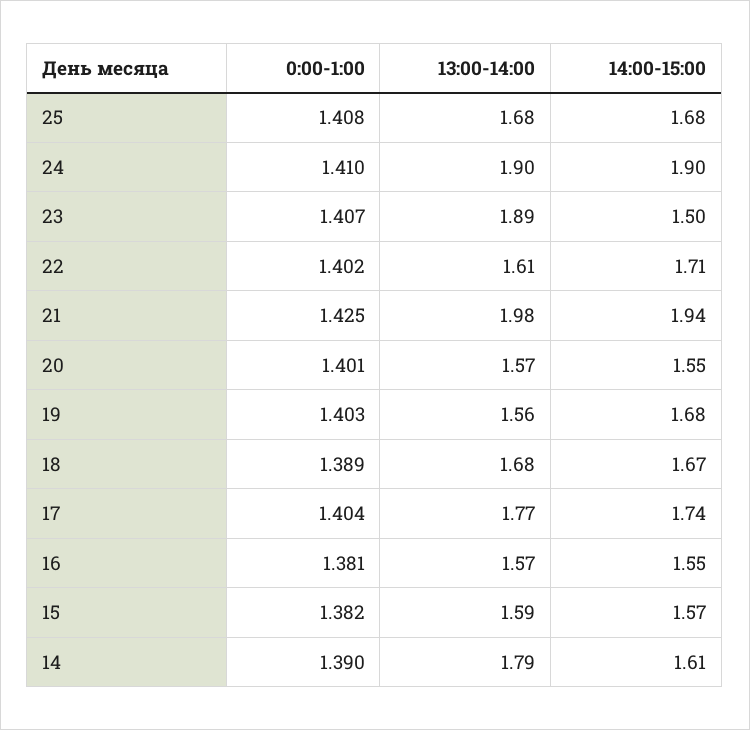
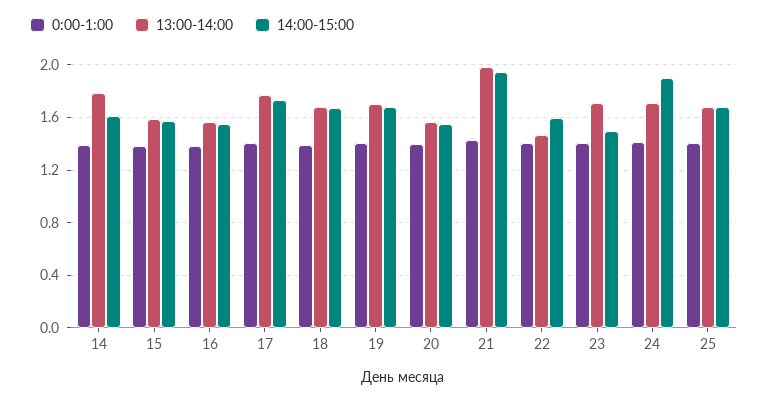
13:00-14:00, 24: 1.9 -> 1.7
13:00-14:00, 23: 1.89 -> 1.7
13:00-14:00, 22: 1.61 -> 1.45
14:00-15:00, 22: 1.71 -> 1.6
13:00-14:00, 19: 1.56 -> 1.7

